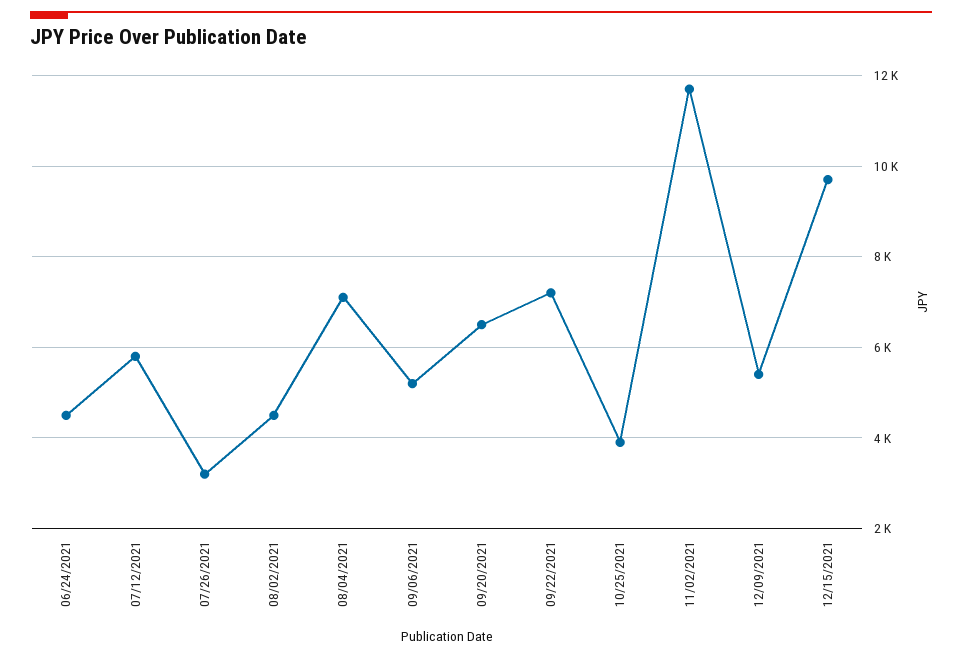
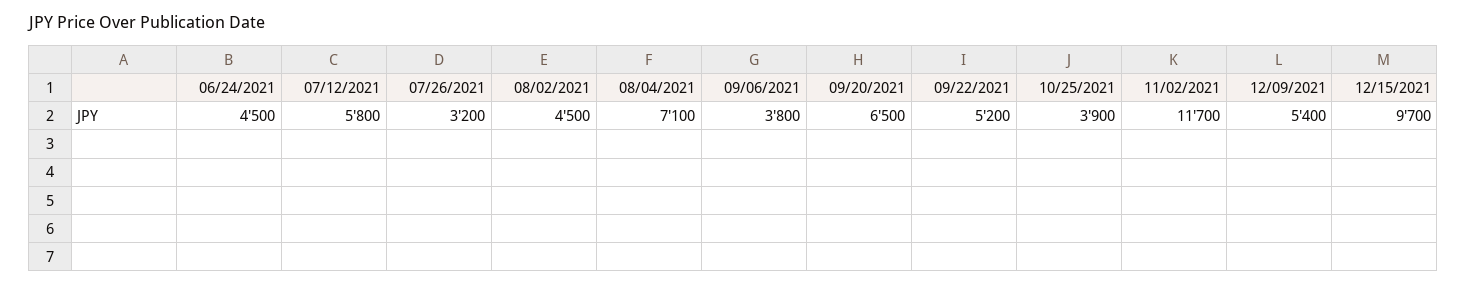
09/06/2021: 5200 -> 3800
09/22/2021: 7200 -> 5200

